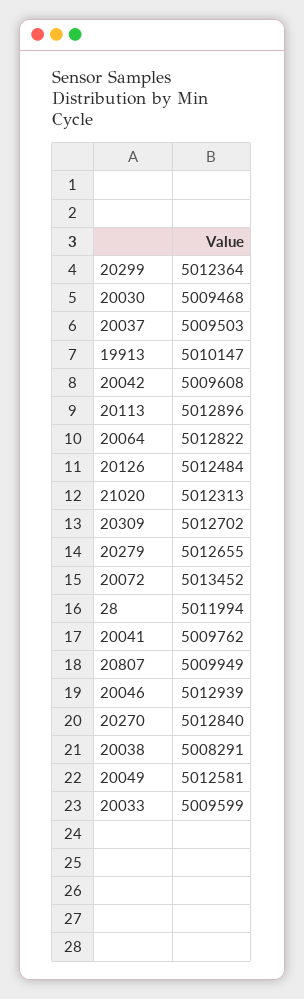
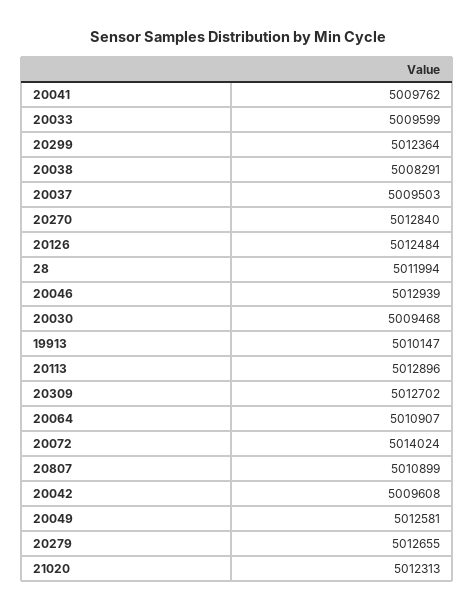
20064: 5012822 -> 5010907
20072: 5013452 -> 5014024
20807: 5009949 -> 5010899

